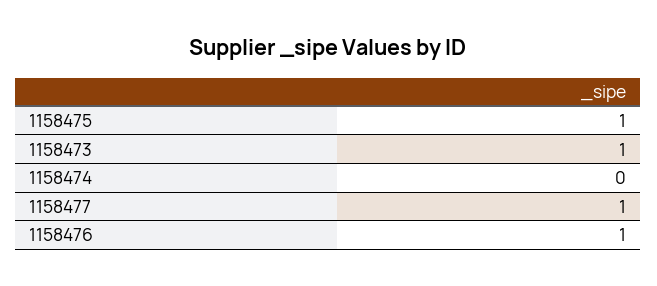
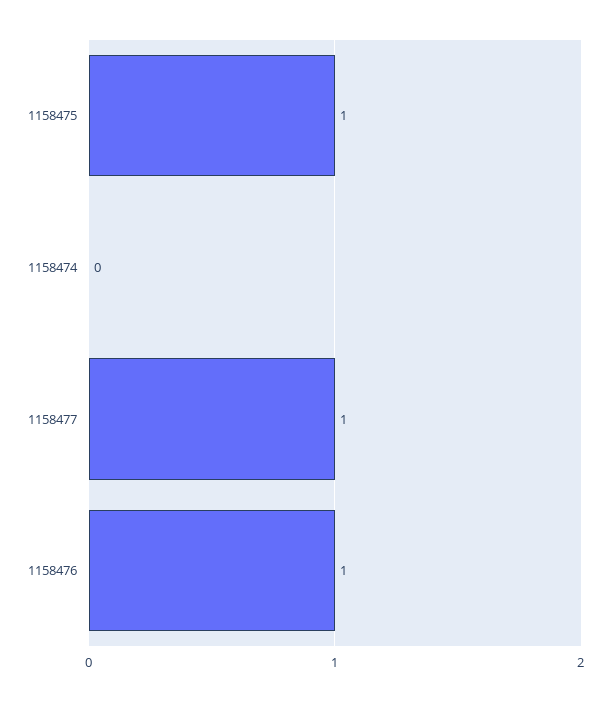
1158473: 1 -> none

